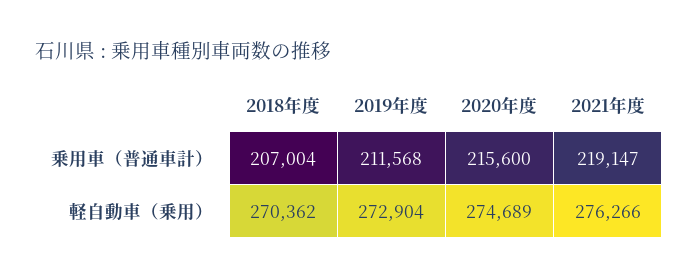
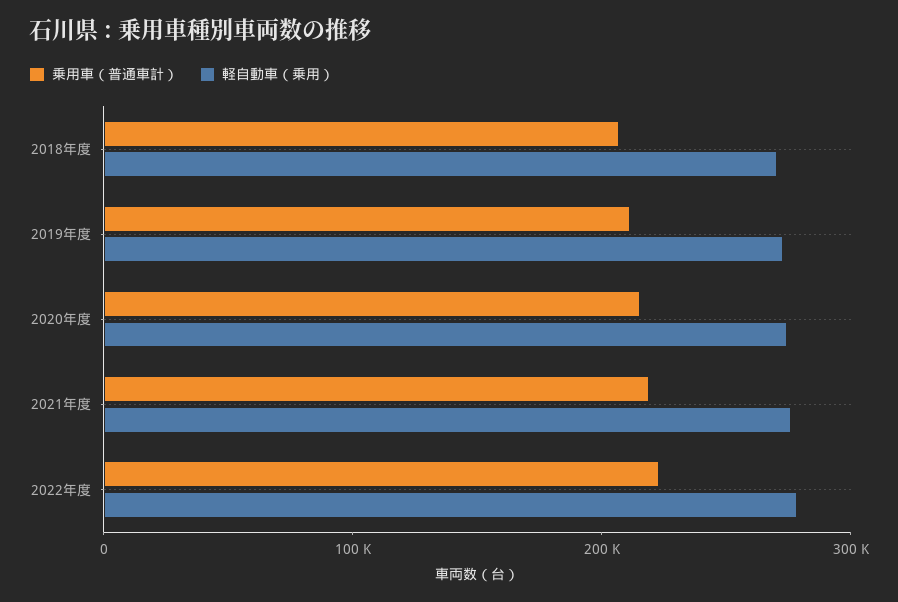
乗用車（普通車計）, 2022年度: none -> 220000
軽自動車（乗用）, 2022年度: none -> 280000

